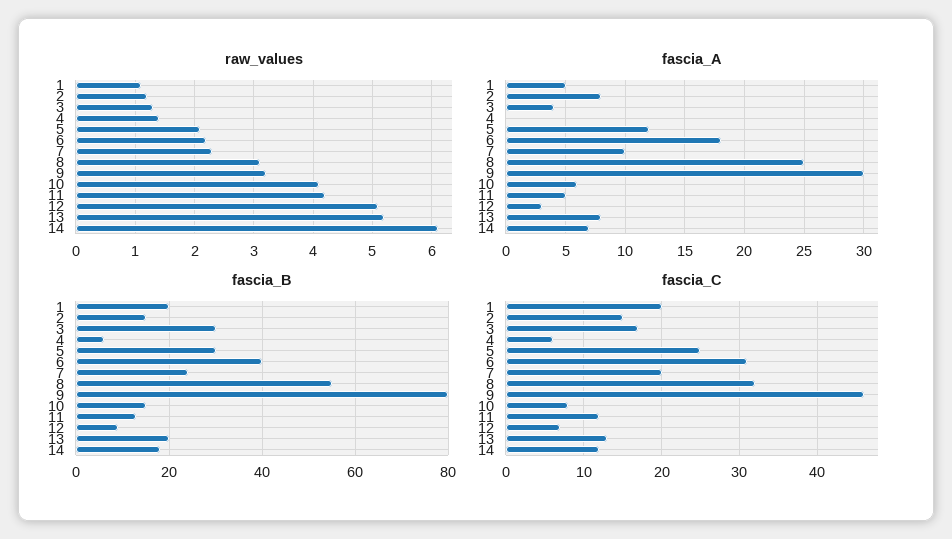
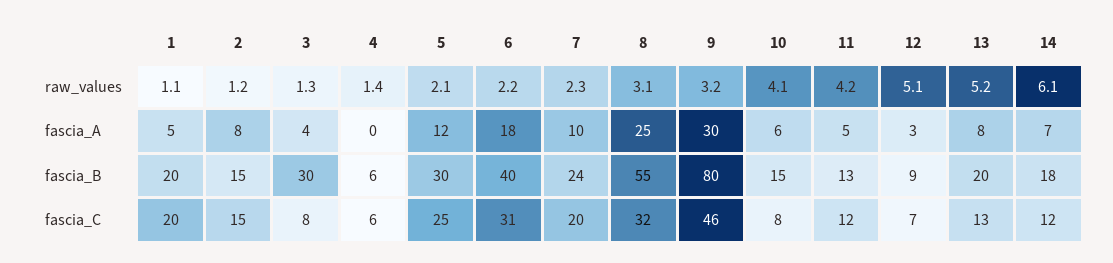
fascia_C, 3: 17 -> 8

